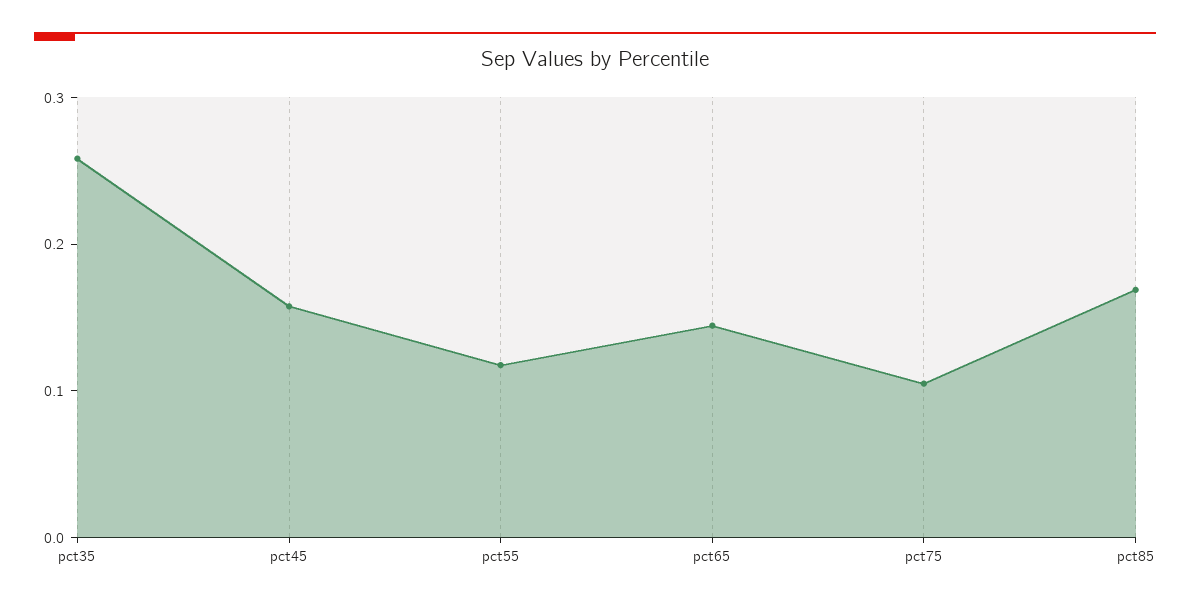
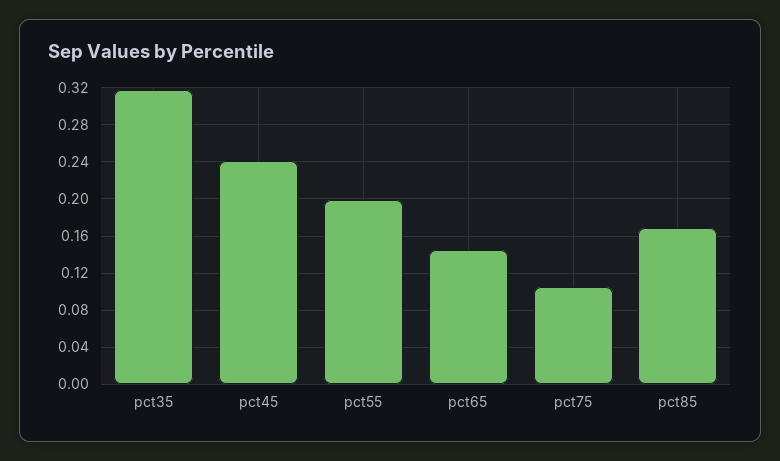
pct35: 0.26 -> 0.32
pct45: 0.16 -> 0.24
pct55: 0.12 -> 0.2

